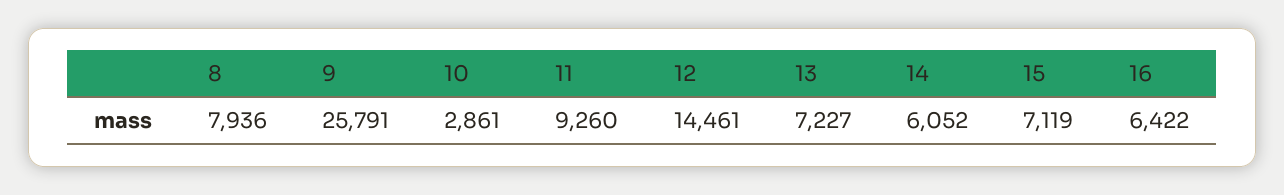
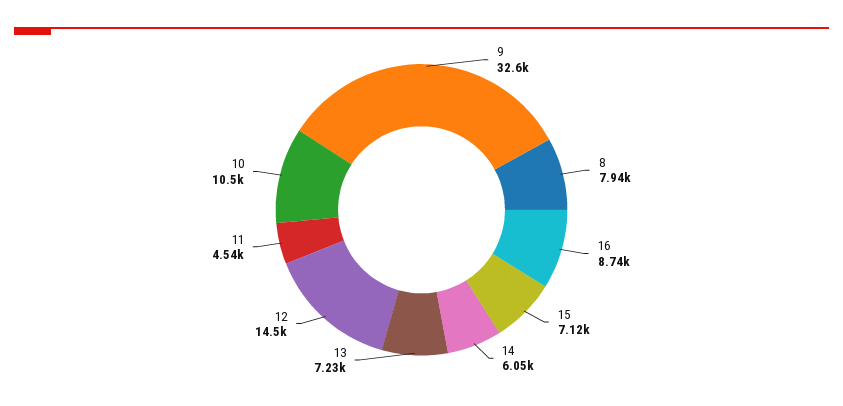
9: 25791 -> 32600
10: 2861 -> 10500
11: 9260 -> 4540
16: 6422 -> 8740

